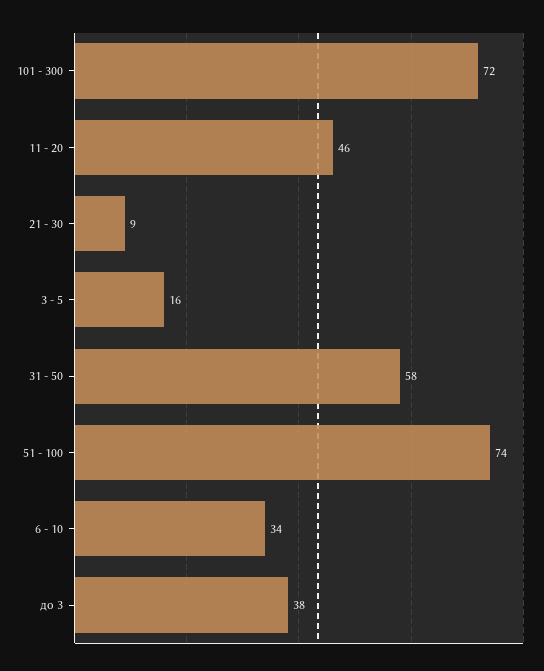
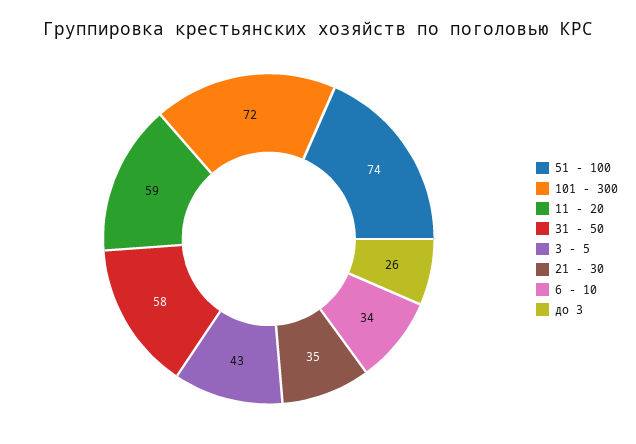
11 - 20: 46 -> 59
21 - 30: 9 -> 35
3 - 5: 16 -> 43
до 3: 38 -> 26

